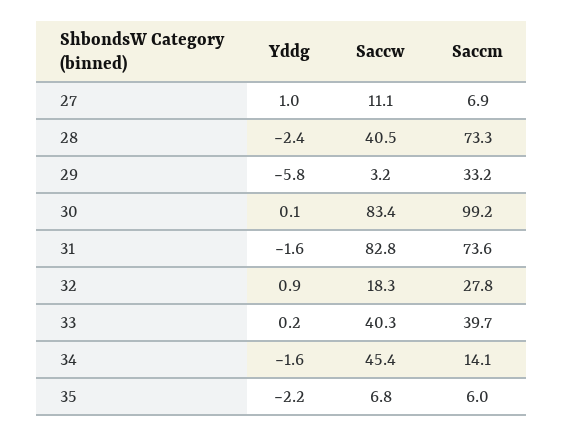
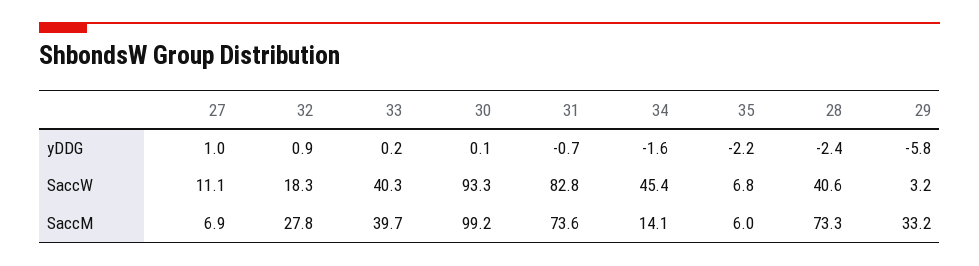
Saccw, 28: 40.5 -> 40.6
Saccw, 30: 83.4 -> 93.3
Yddg, 31: -1.6 -> -0.7

